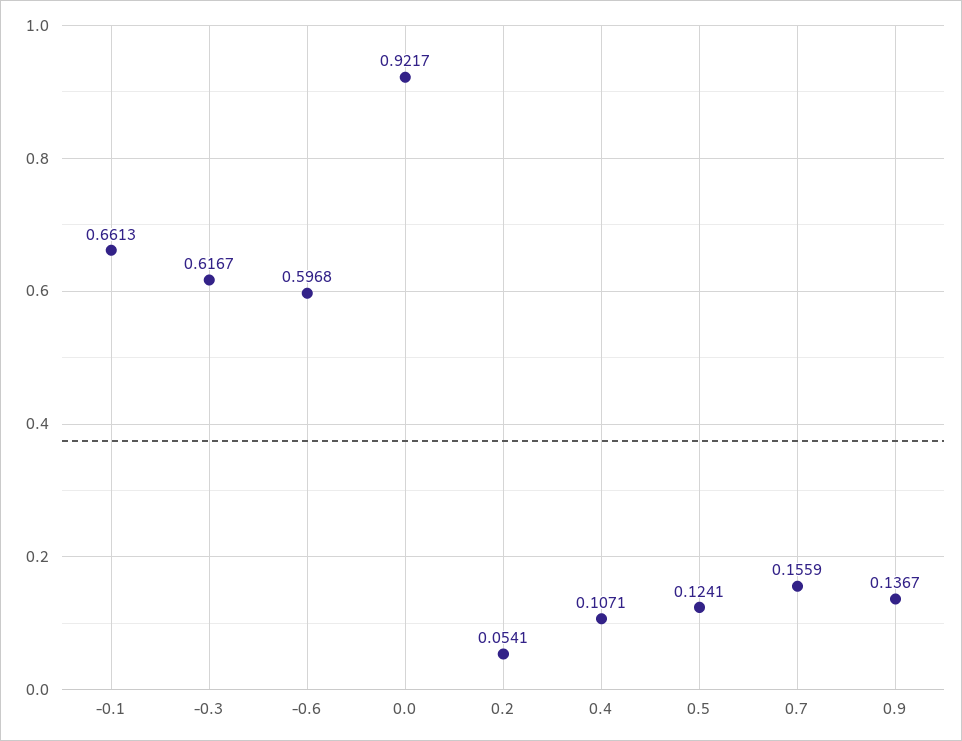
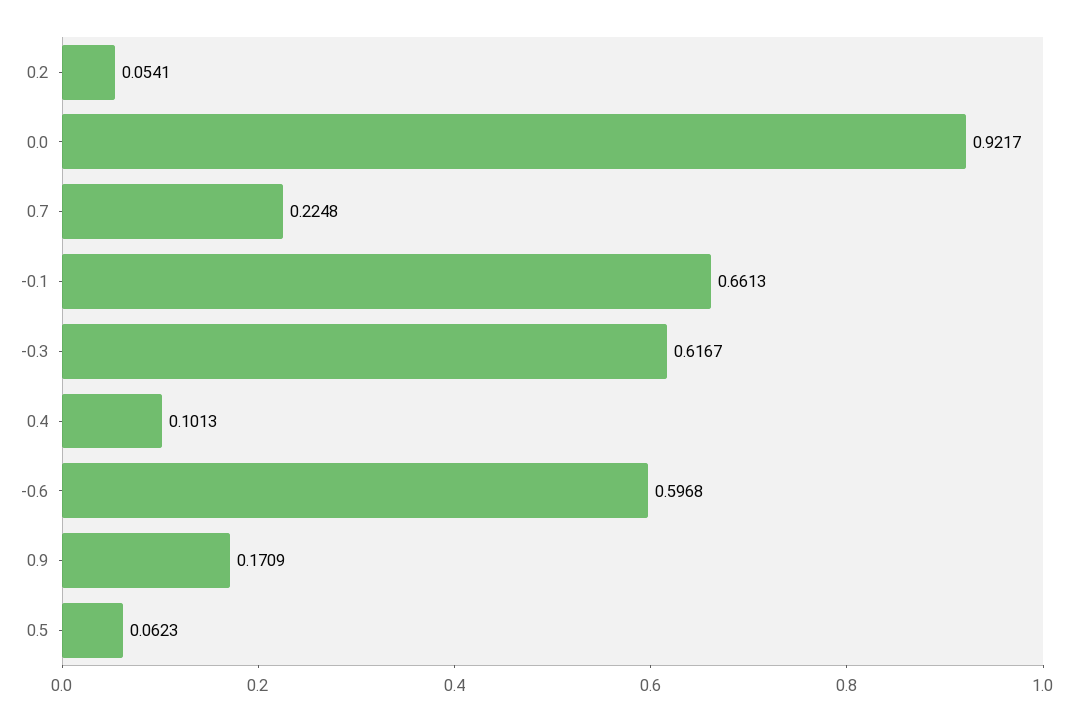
0.4: 0.1071 -> 0.1013
0.5: 0.1241 -> 0.0623
0.7: 0.1559 -> 0.2248
0.9: 0.1367 -> 0.1709

